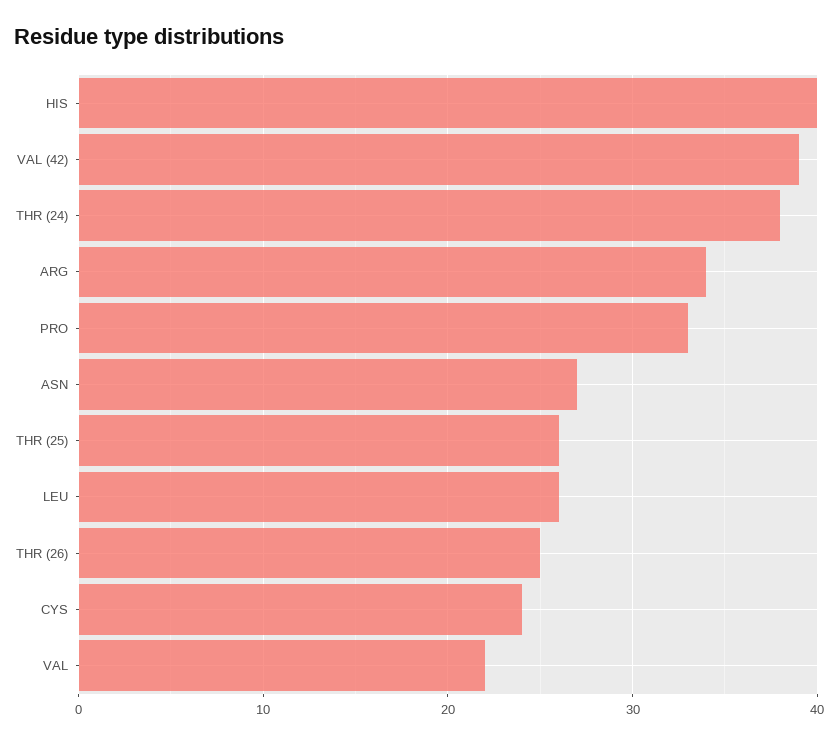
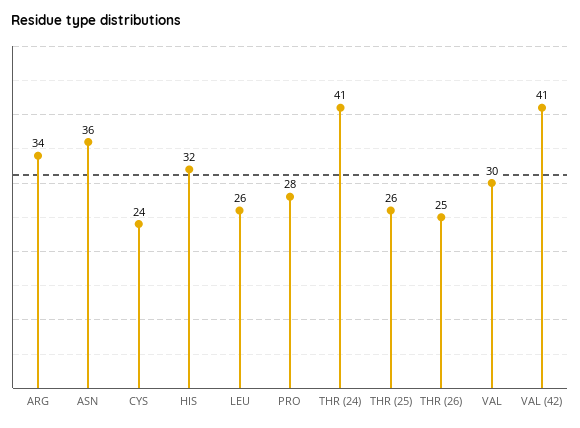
HIS: 40 -> 32
VAL (42): 39 -> 41
THR (24): 38 -> 41
PRO: 33 -> 28
ASN: 27 -> 36
VAL: 22 -> 30

